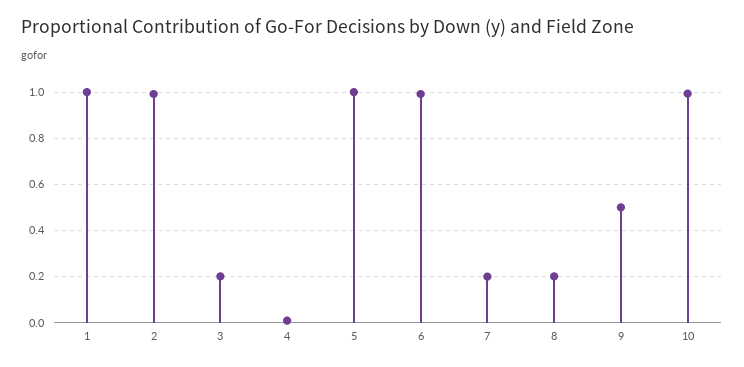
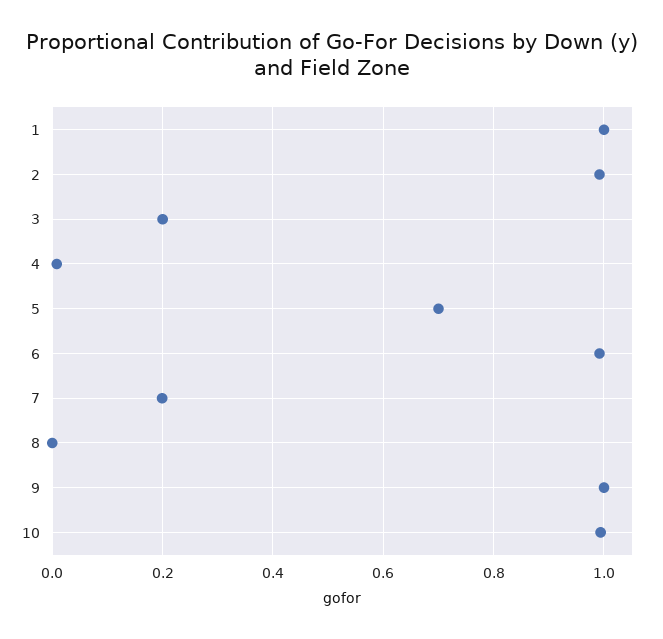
5: 1 -> 0.7
8: 0.2 -> 0
9: 0.5 -> 1

